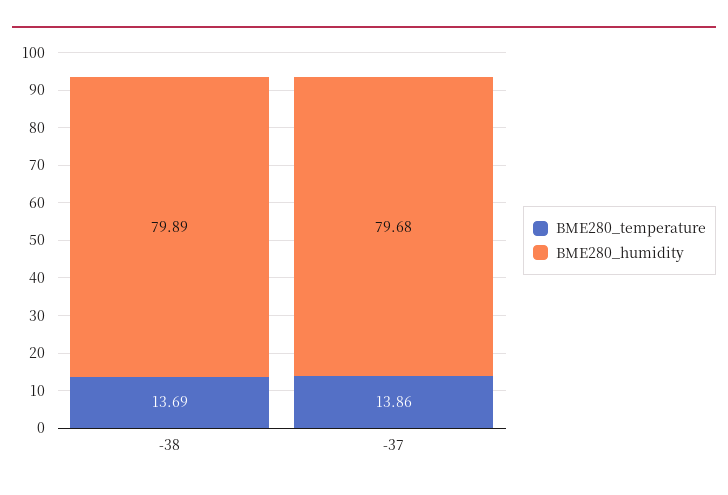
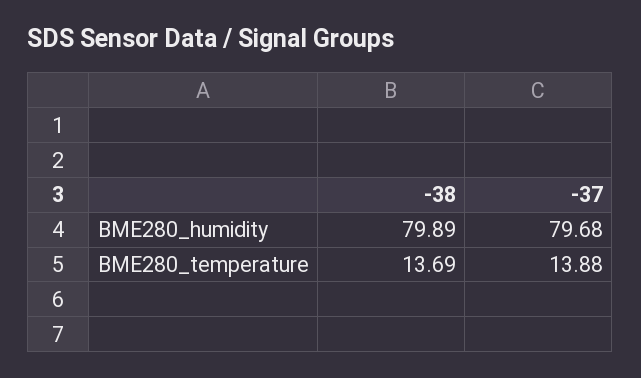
BME280_temperature, -37: 13.86 -> 13.88

